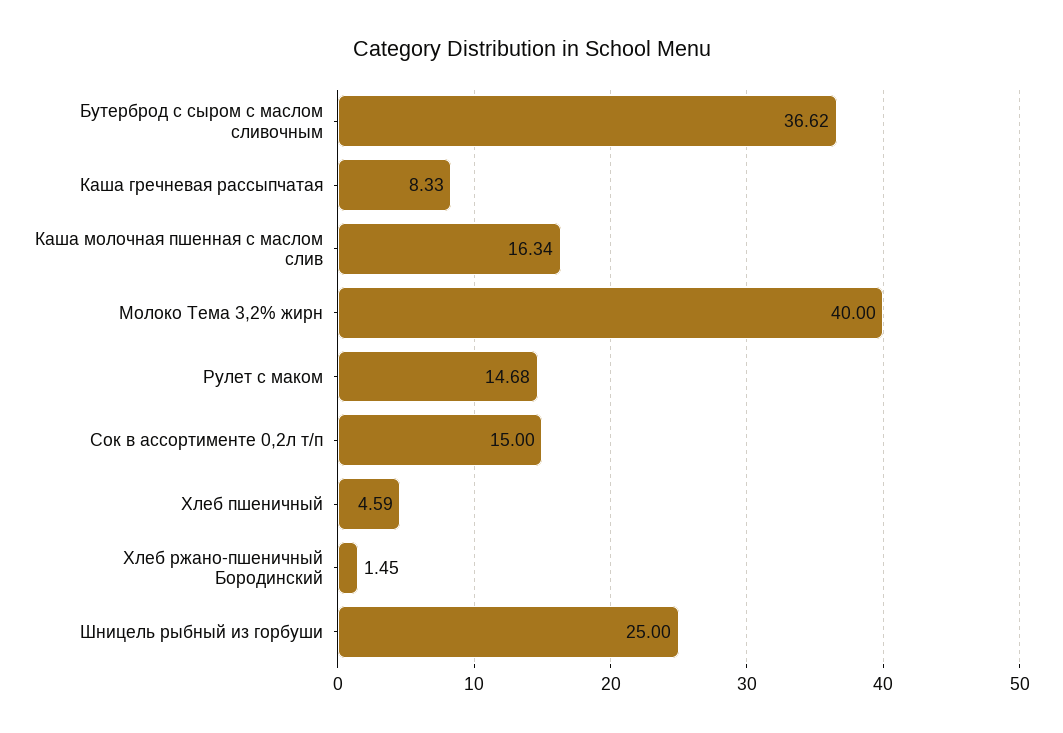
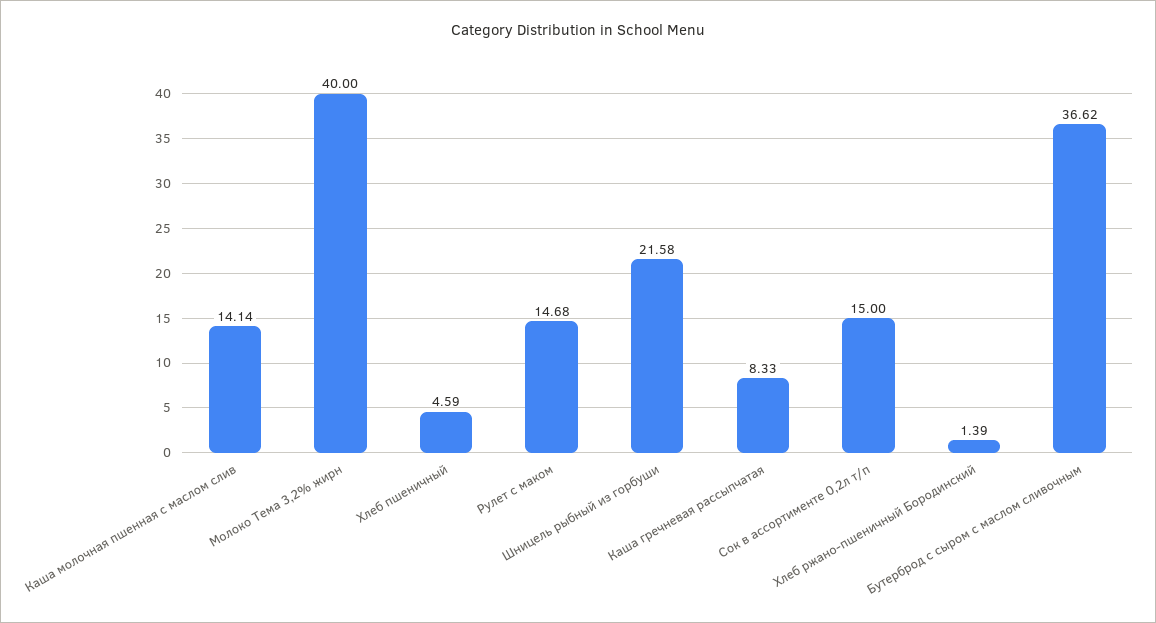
Каша молочная пшенная с маслом слив: 16.34 -> 14.14
Хлеб ржано-пшеничный Бородинский: 1.45 -> 1.39
Шницель рыбный из горбуши: 25 -> 21.58

